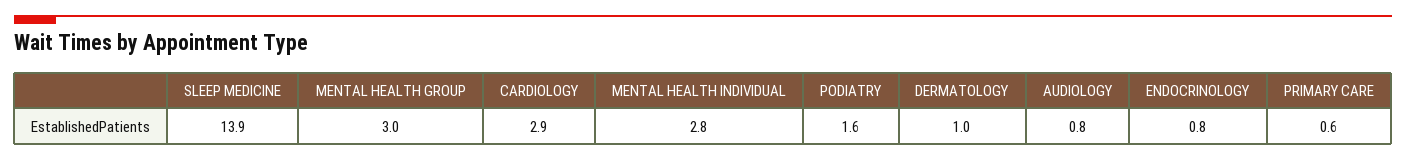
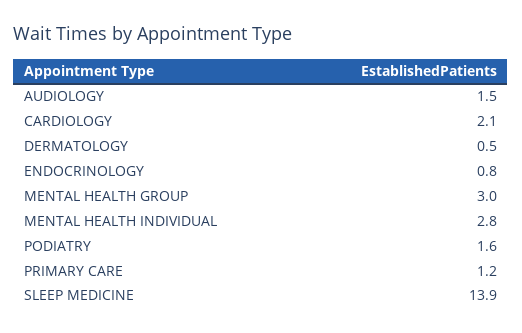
CARDIOLOGY: 2.9 -> 2.1
DERMATOLOGY: 1 -> 0.5
AUDIOLOGY: 0.8 -> 1.5
PRIMARY CARE: 0.6 -> 1.2

